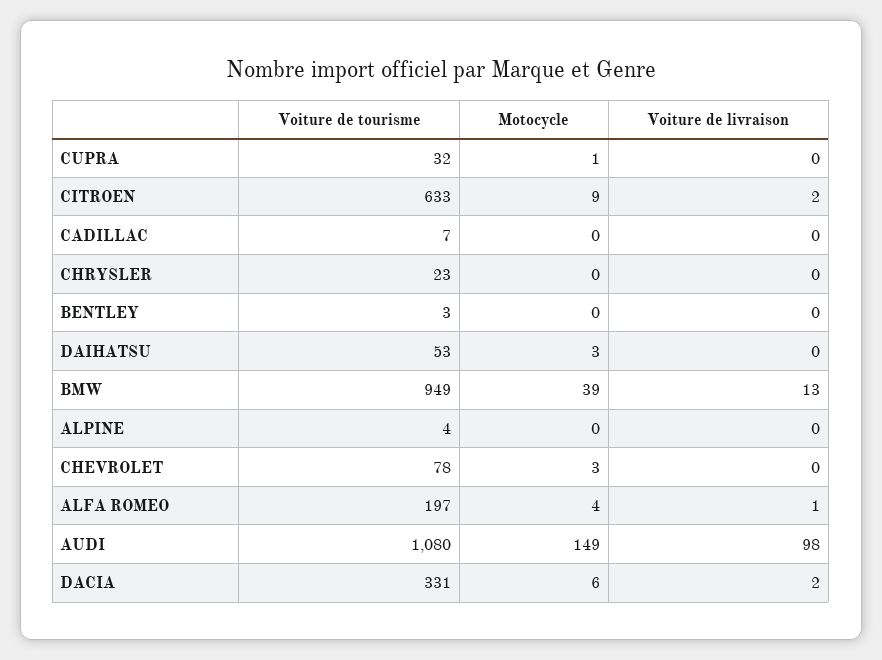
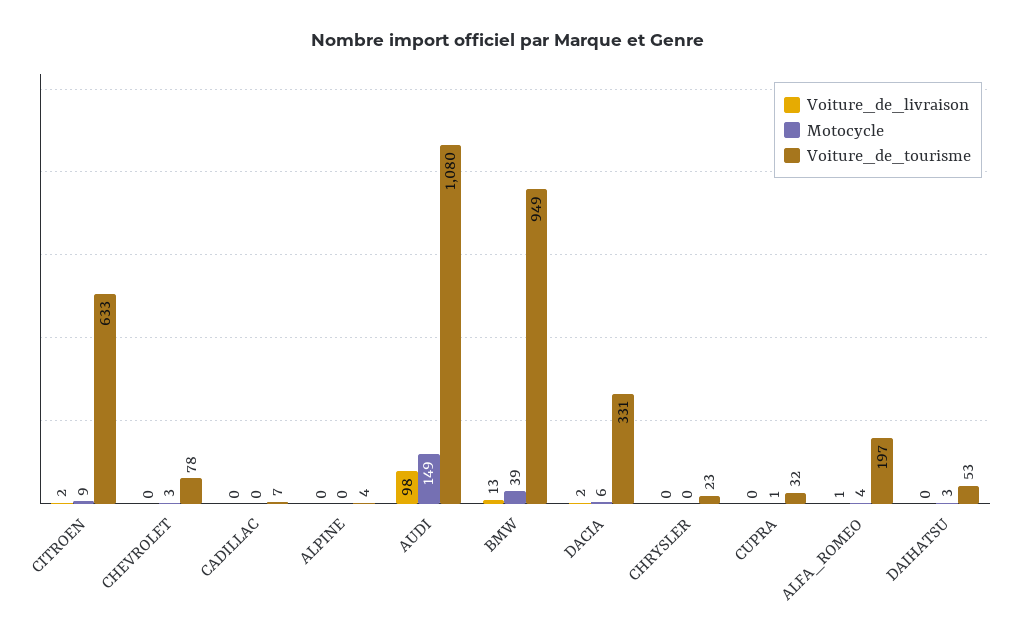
Voiture de tourisme, BENTLEY: 3 -> none
Motocycle, BENTLEY: 0 -> none
Voiture de livraison, BENTLEY: 0 -> none

